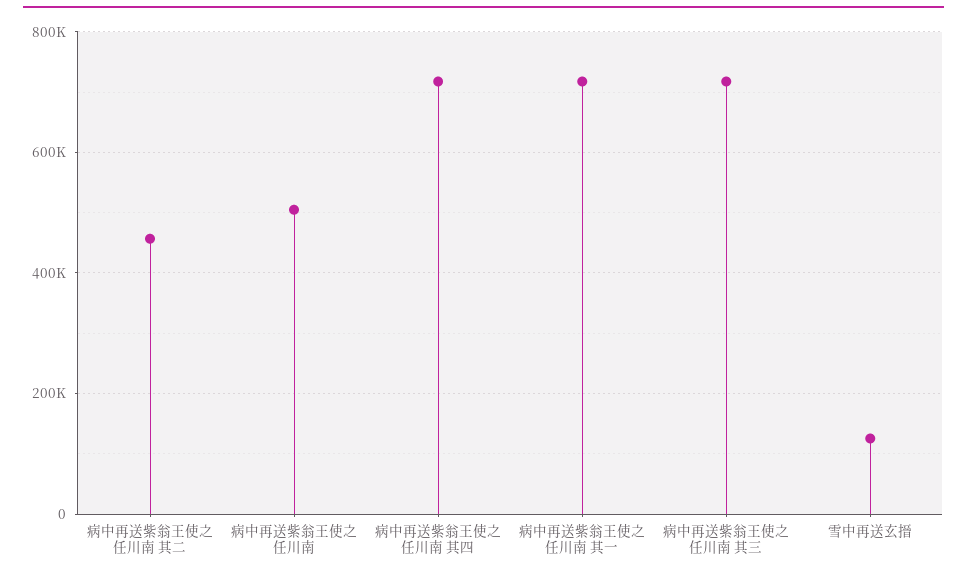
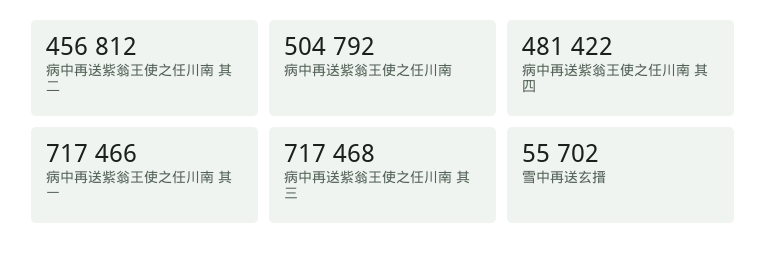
病中再送紫翁王使之任川南 其四: 720000 -> 481422
雪中再送玄搢: 120000 -> 55702

